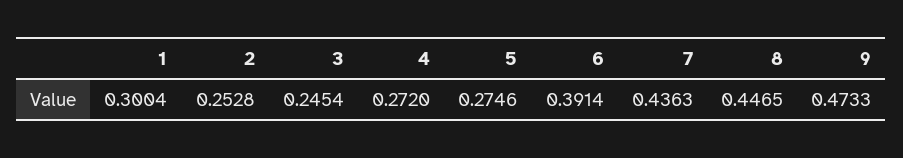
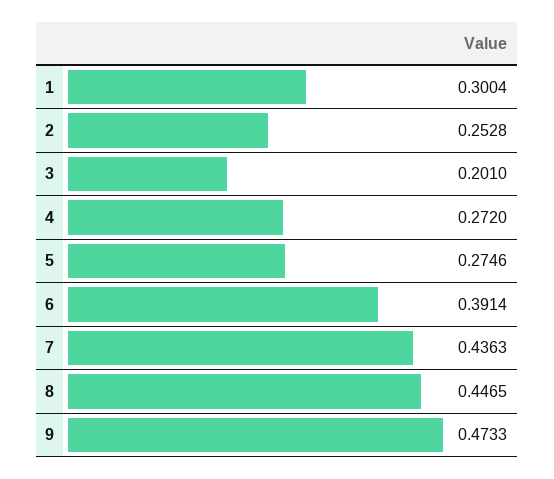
3: 0.2454 -> 0.201

